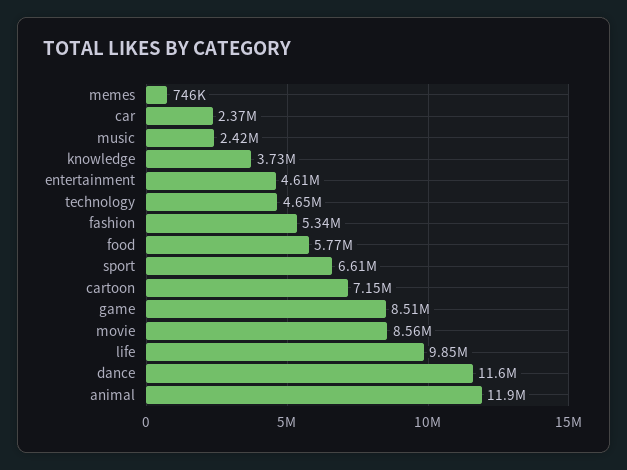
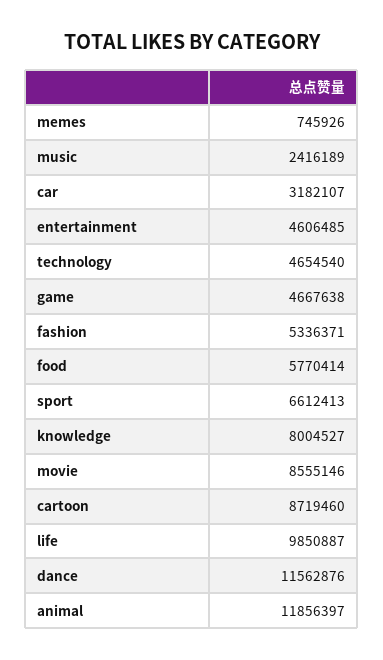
car: 2370000 -> 3182107
knowledge: 3730000 -> 8004527
cartoon: 7150000 -> 8719460
game: 8510000 -> 4667638

